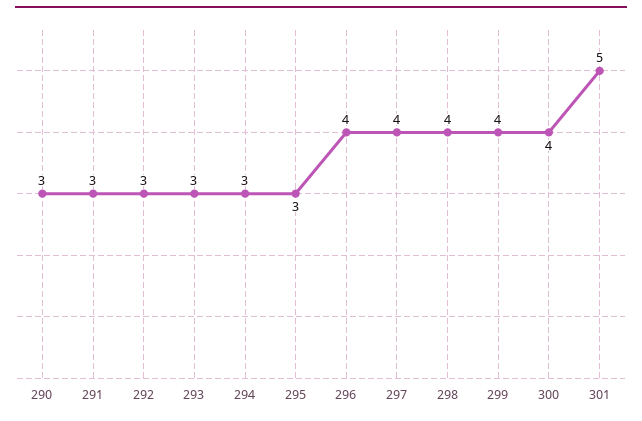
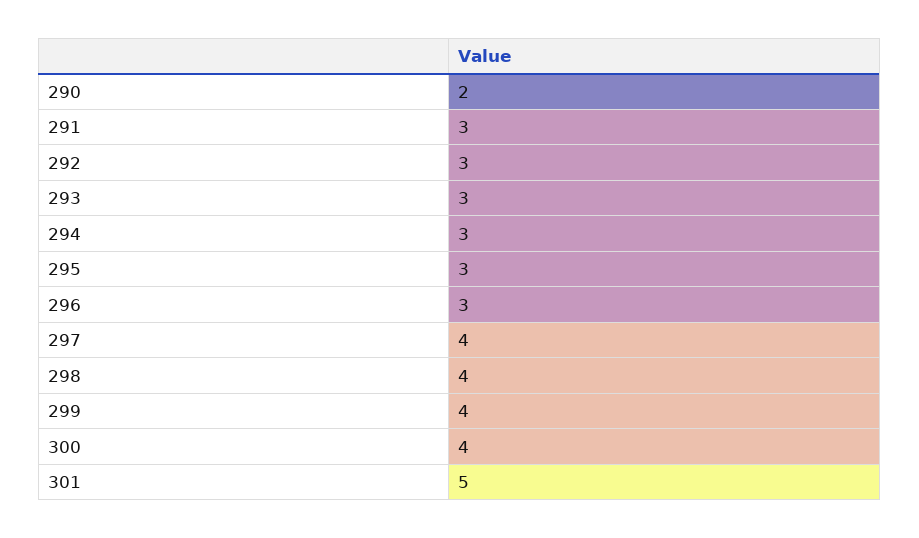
290: 3 -> 2
296: 4 -> 3

